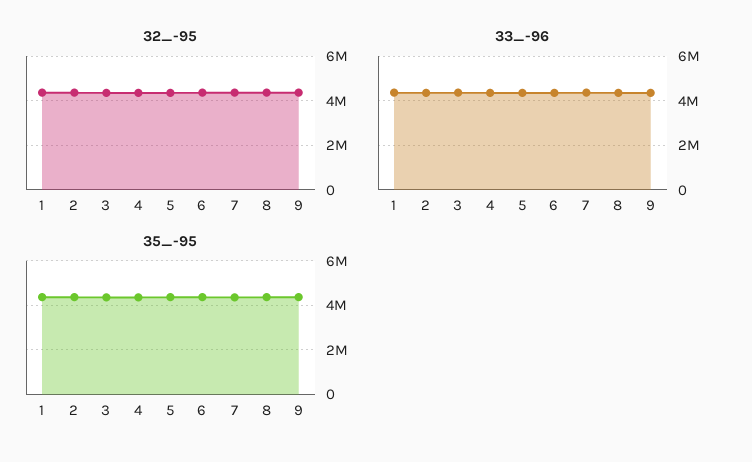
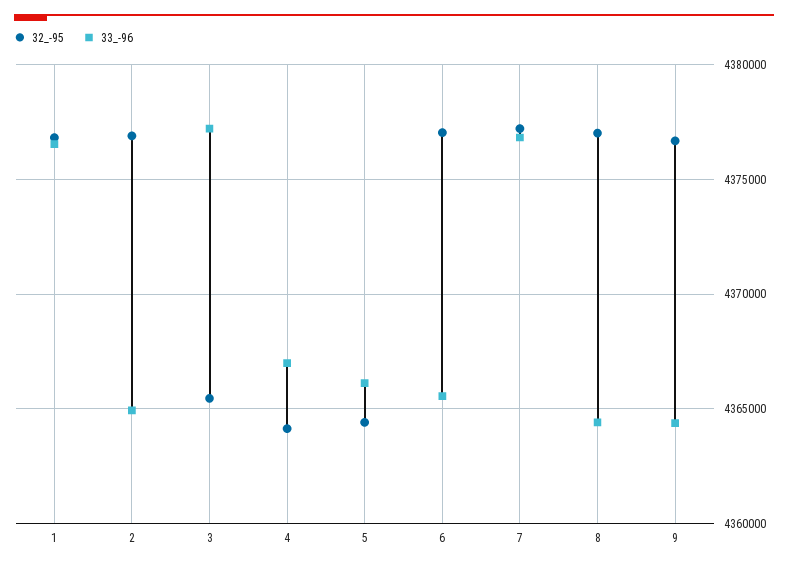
35_-95, 1: 4500000 -> none
35_-95, 2: 4500000 -> none
35_-95, 3: 4500000 -> none
35_-95, 4: 4500000 -> none
35_-95, 5: 4500000 -> none
35_-95, 6: 4500000 -> none
35_-95, 7: 4500000 -> none
35_-95, 8: 4500000 -> none
35_-95, 9: 4500000 -> none

